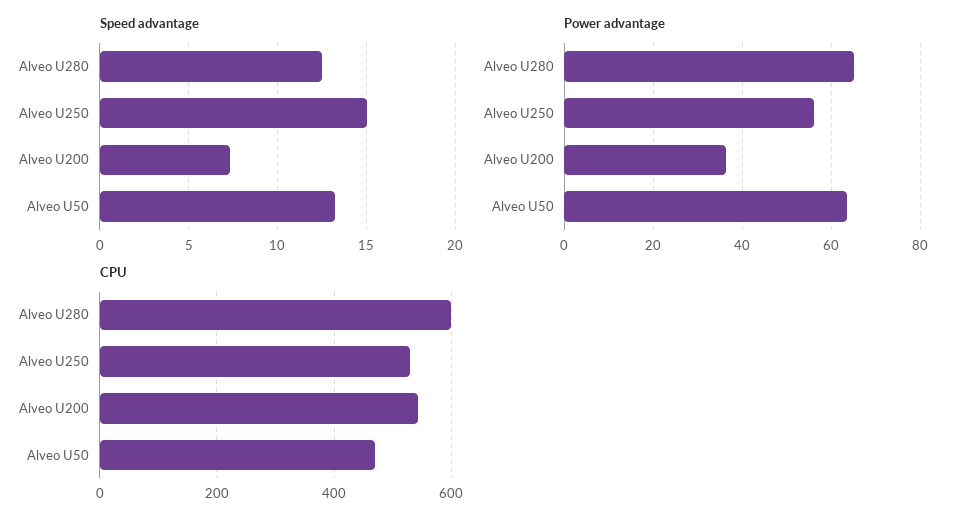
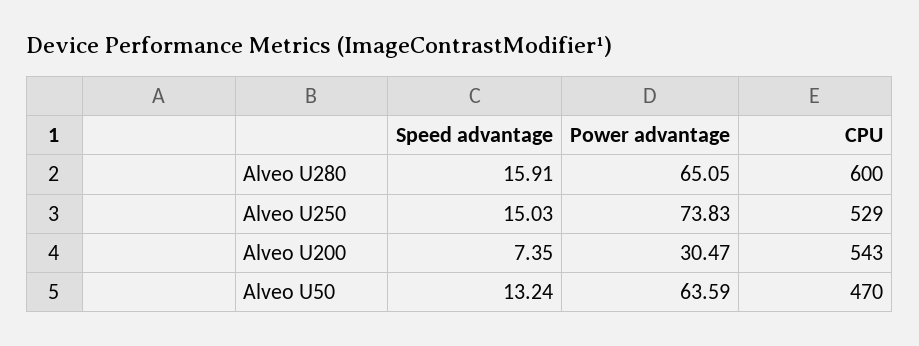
Speed advantage, Alveo U280: 12.5 -> 15.91
Power advantage, Alveo U250: 56 -> 73.83
Power advantage, Alveo U200: 36 -> 30.47

